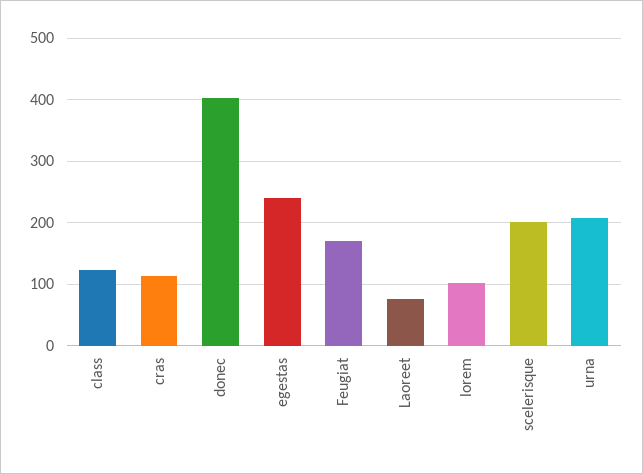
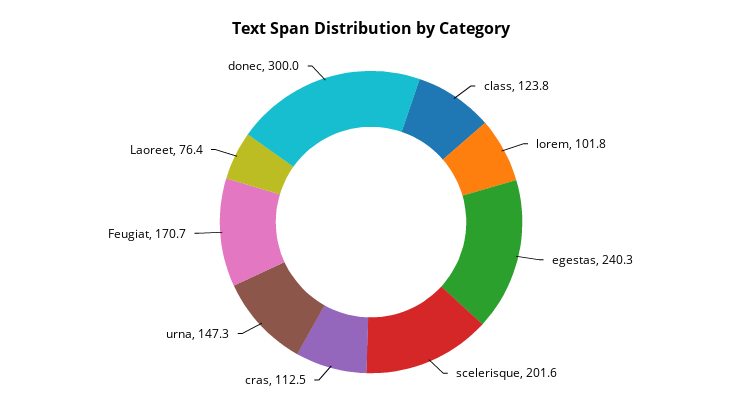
donec: 400 -> 300
urna: 210 -> 147.3

